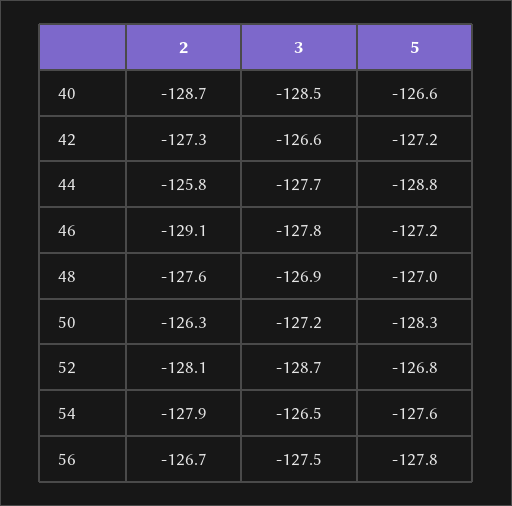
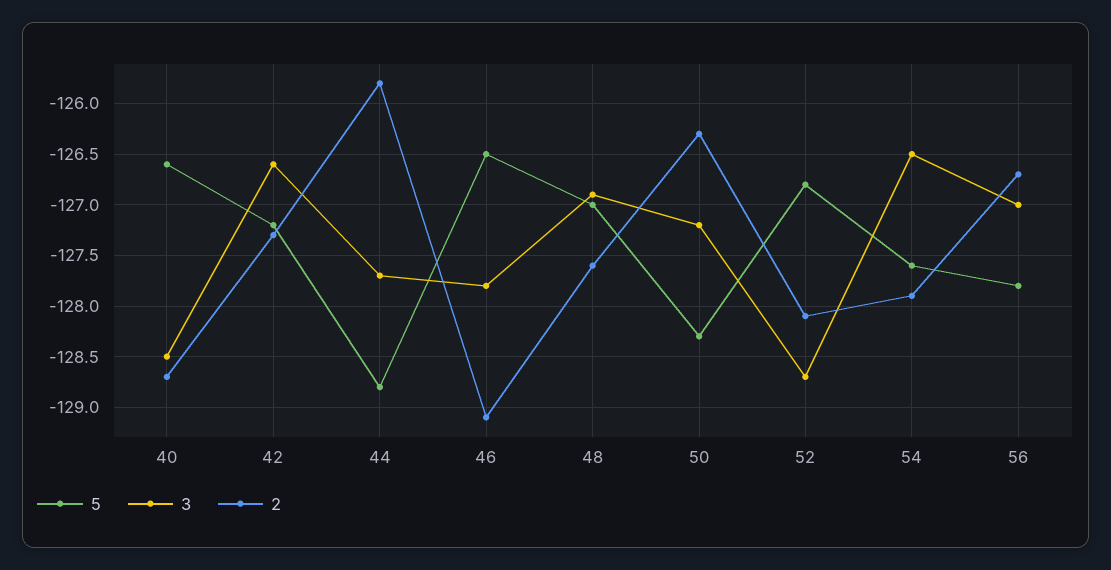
5, 46: -127.2 -> -126.5
3, 56: -127.5 -> -127

